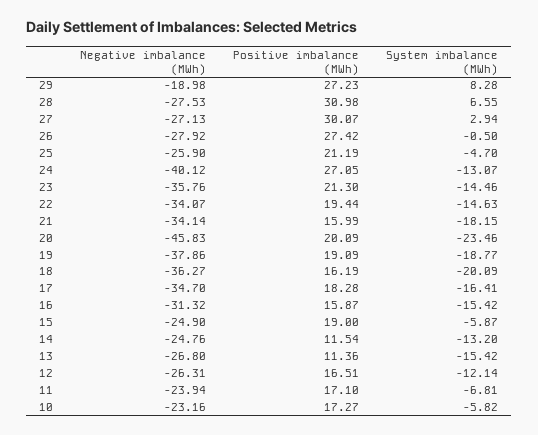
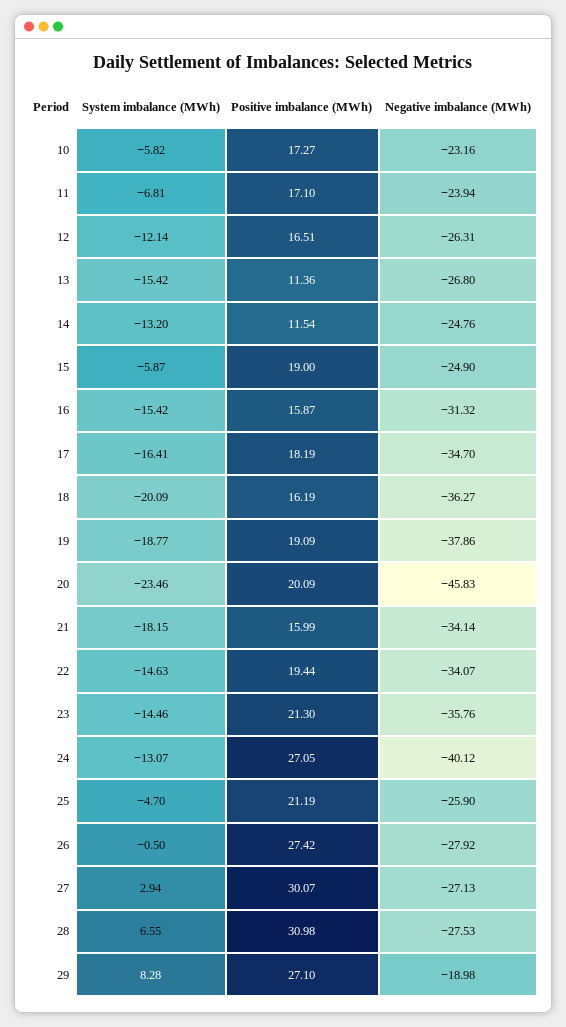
Positive imbalance (MWh), 29: 27.23 -> 27.1
Positive imbalance (MWh), 17: 18.28 -> 18.19

